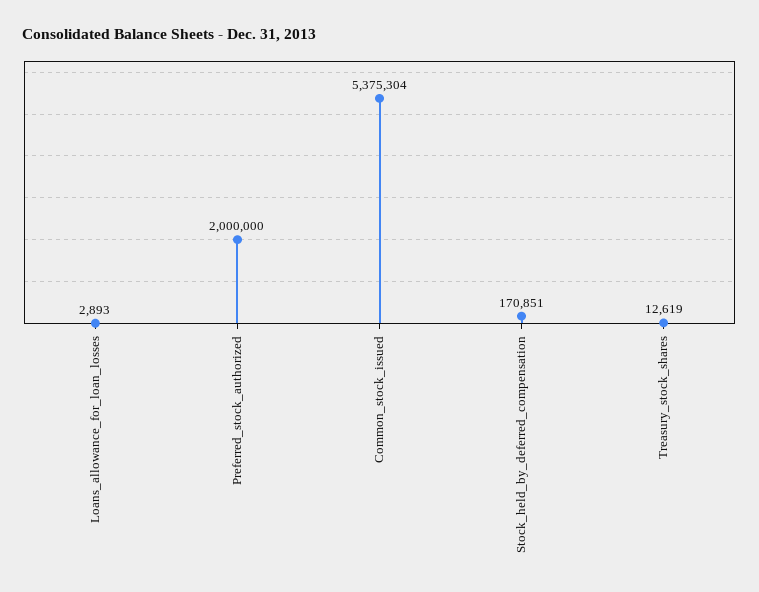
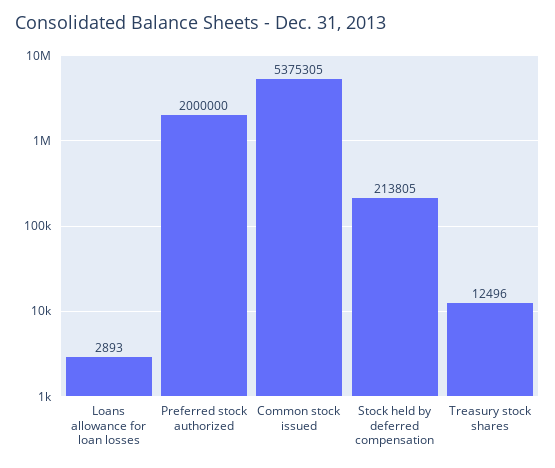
Common_stock_issued: 5375304 -> 5375305
Stock_held_by_deferred_compensation: 170851 -> 213805
Treasury_stock_shares: 12619 -> 12496

